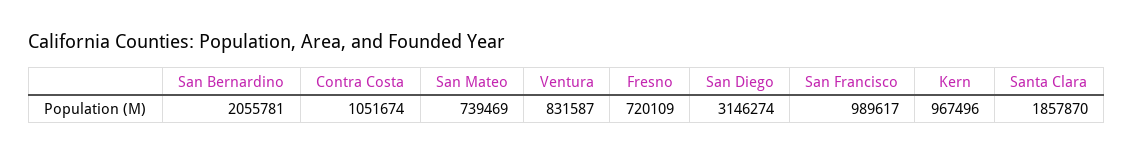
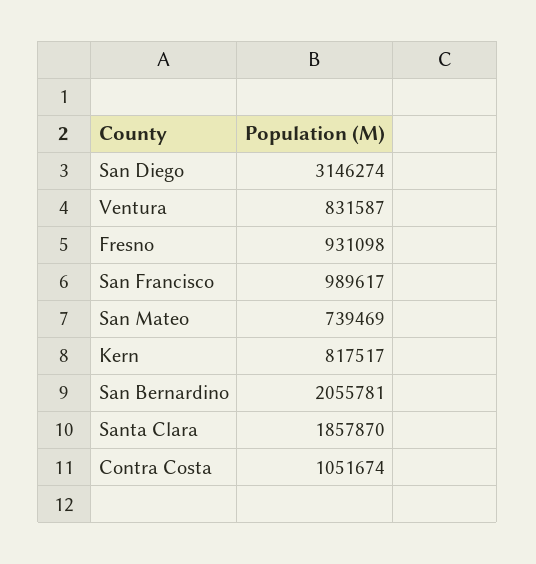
Fresno: 720109 -> 931098
Kern: 967496 -> 817517

